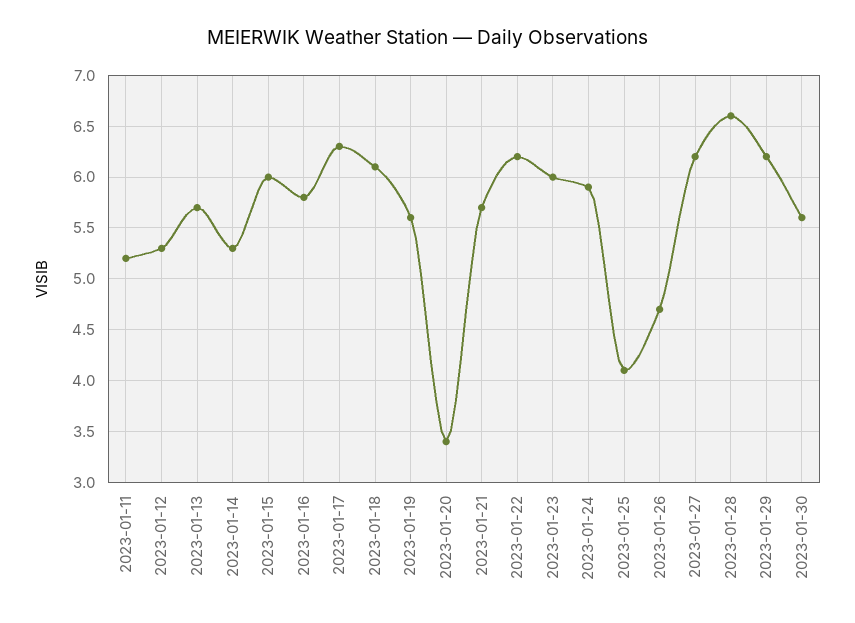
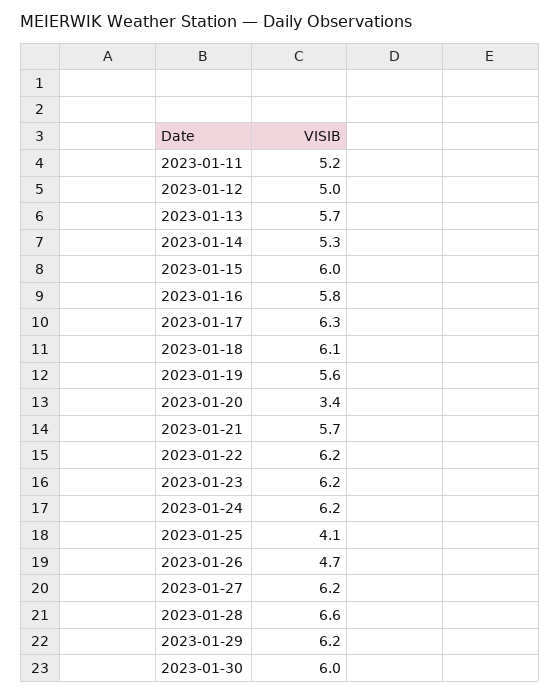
2023-01-12: 5.3 -> 5
2023-01-23: 6 -> 6.2
2023-01-24: 5.9 -> 6.2
2023-01-30: 5.6 -> 6

